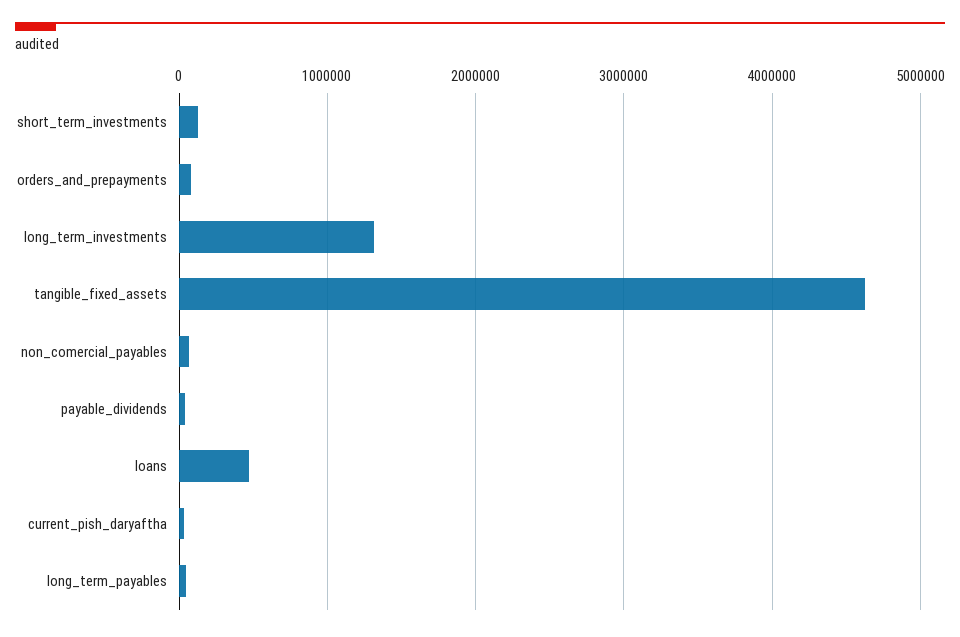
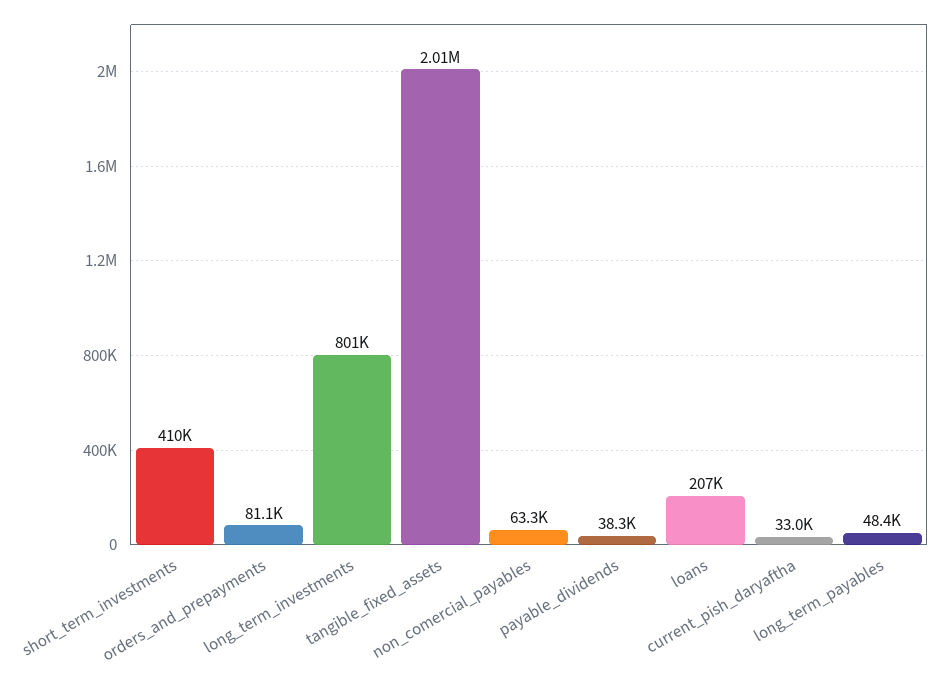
short_term_investments: 100000 -> 410000
long_term_investments: 1300000 -> 801000
tangible_fixed_assets: 4600000 -> 2010000
loans: 500000 -> 207000

